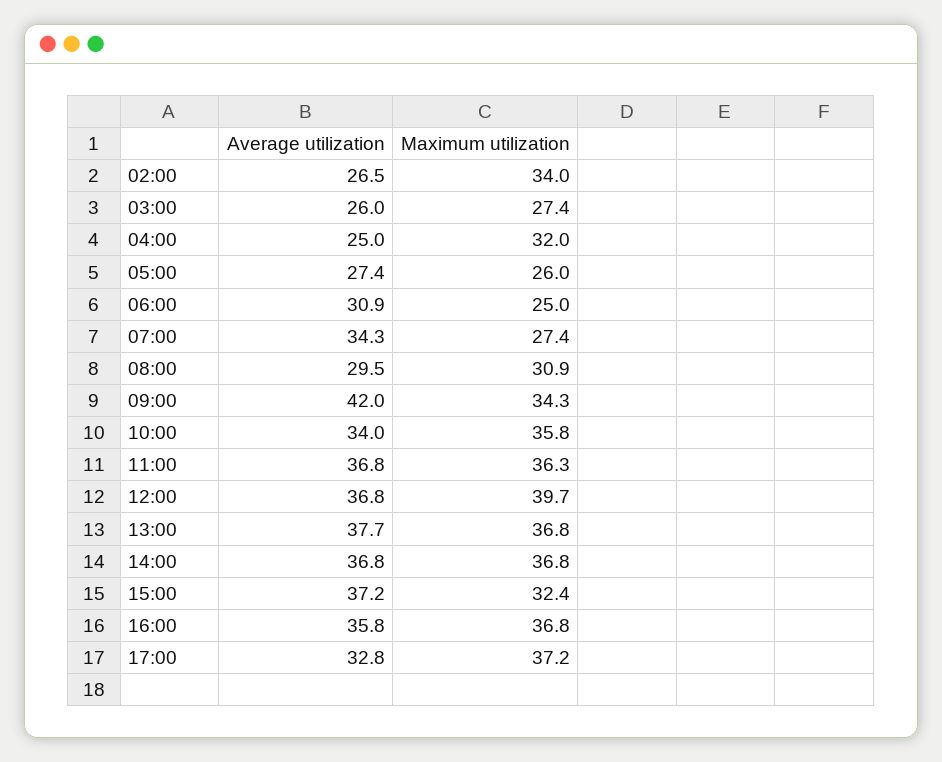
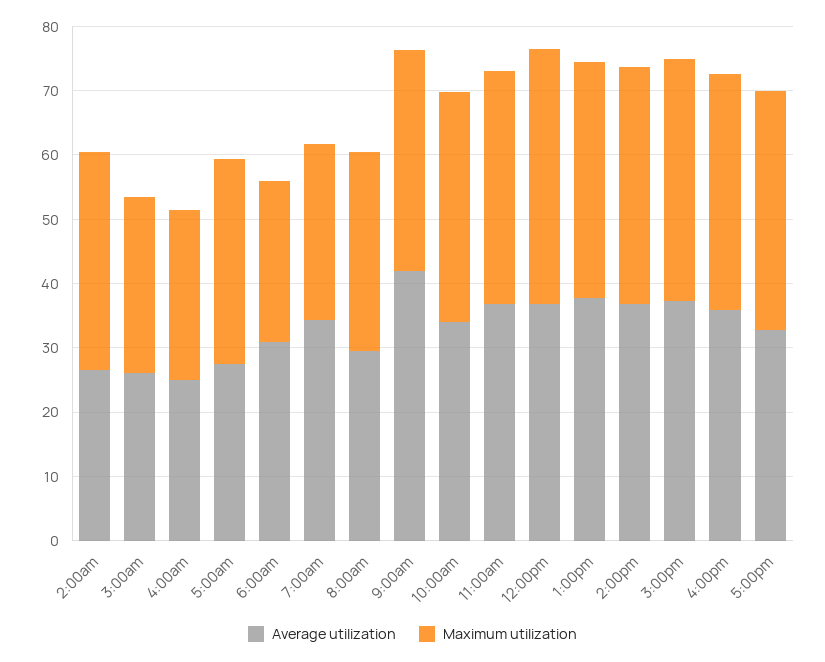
Maximum utilization, 04:00: 32 -> 26
Maximum utilization, 05:00: 26 -> 32
Maximum utilization, 15:00: 32.4 -> 38

